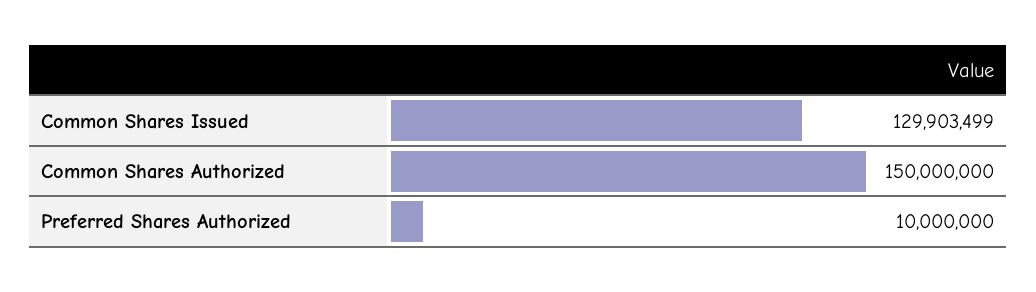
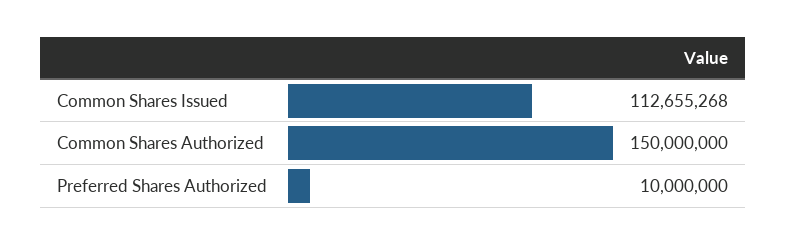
Common Shares Issued: 129903499 -> 112655268

